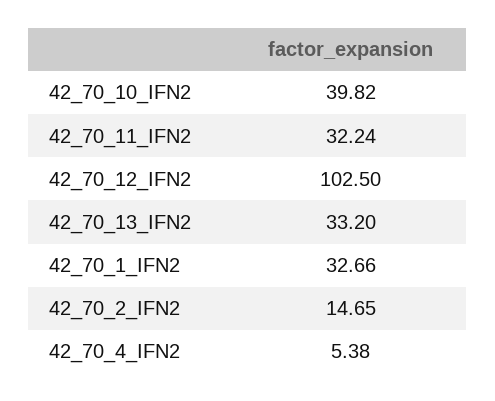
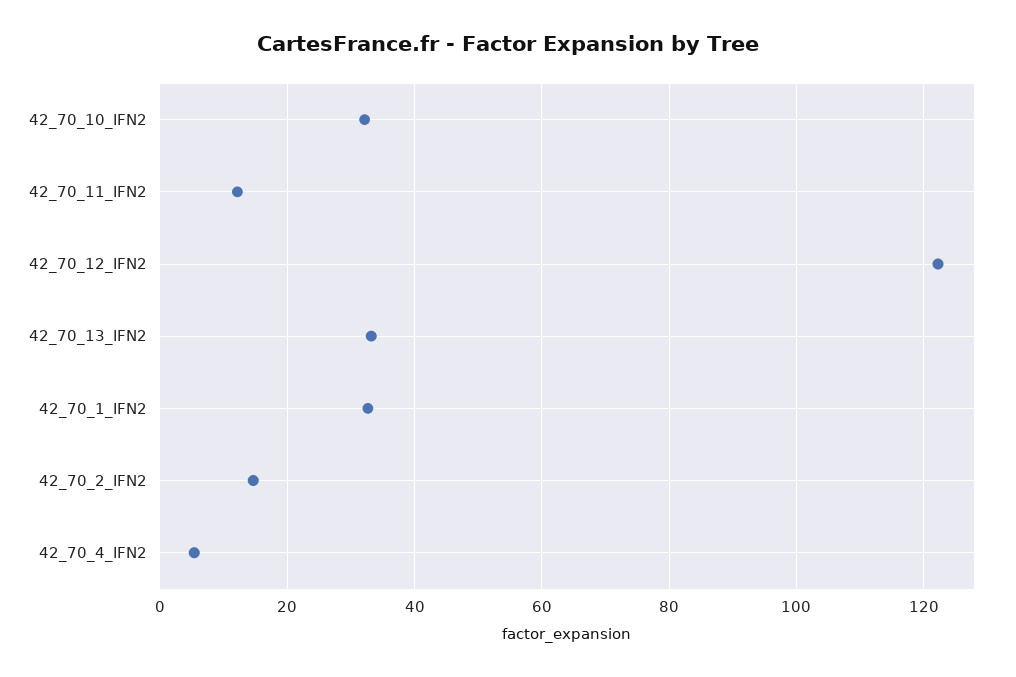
42_70_10_IFN2: 39.82 -> 32
42_70_11_IFN2: 32.24 -> 12
42_70_12_IFN2: 102.5 -> 122

